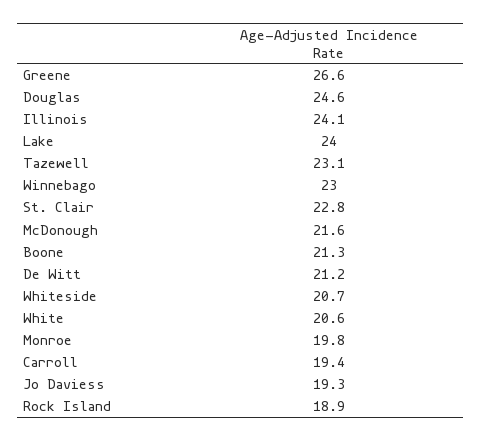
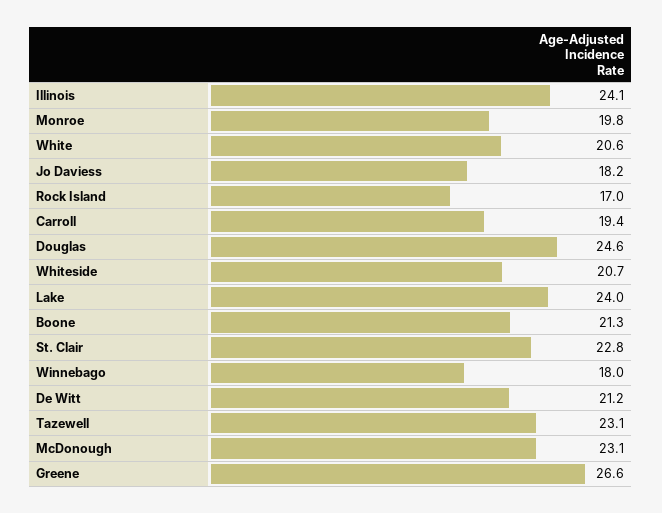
Winnebago: 23 -> 18
McDonough: 21.6 -> 23.1
Jo Daviess: 19.3 -> 18.2
Rock Island: 18.9 -> 17

